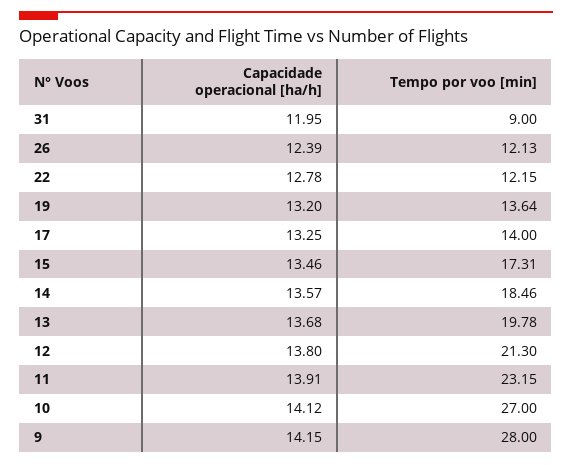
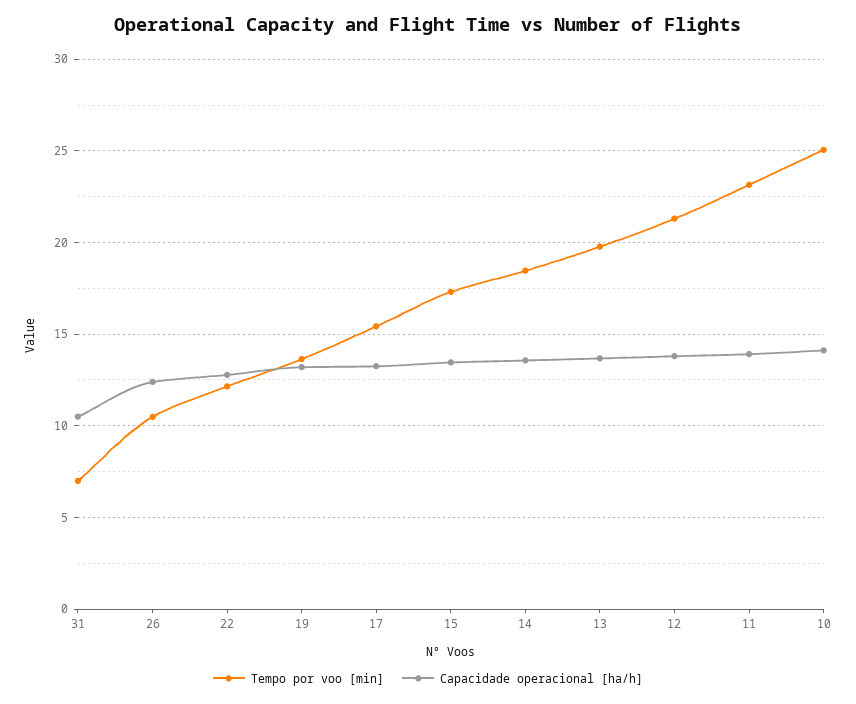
Capacidade operacional [ha/h], 31: 11.95 -> 10.5
Tempo por voo [min], 31: 9 -> 7
Tempo por voo [min], 26: 12.13 -> 10.5
Tempo por voo [min], 17: 14 -> 15.5
Tempo por voo [min], 10: 27 -> 25
Capacidade operacional [ha/h], 9: 14.15 -> none
Tempo por voo [min], 9: 28 -> none

